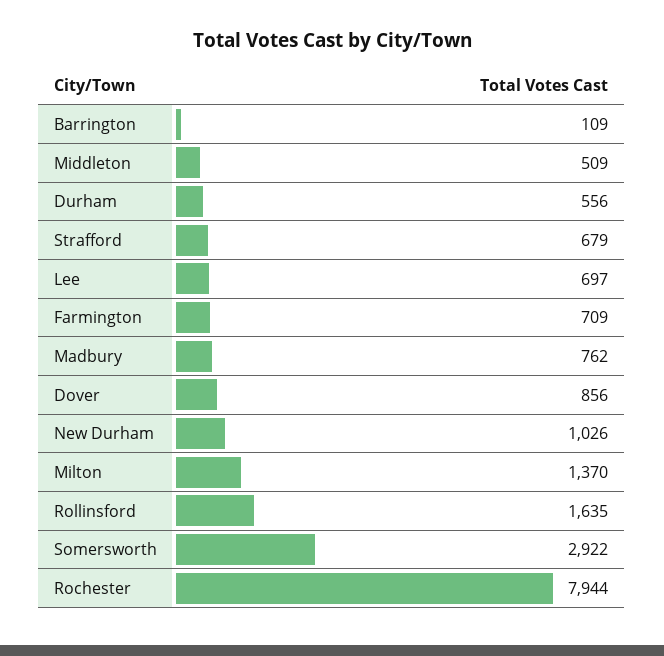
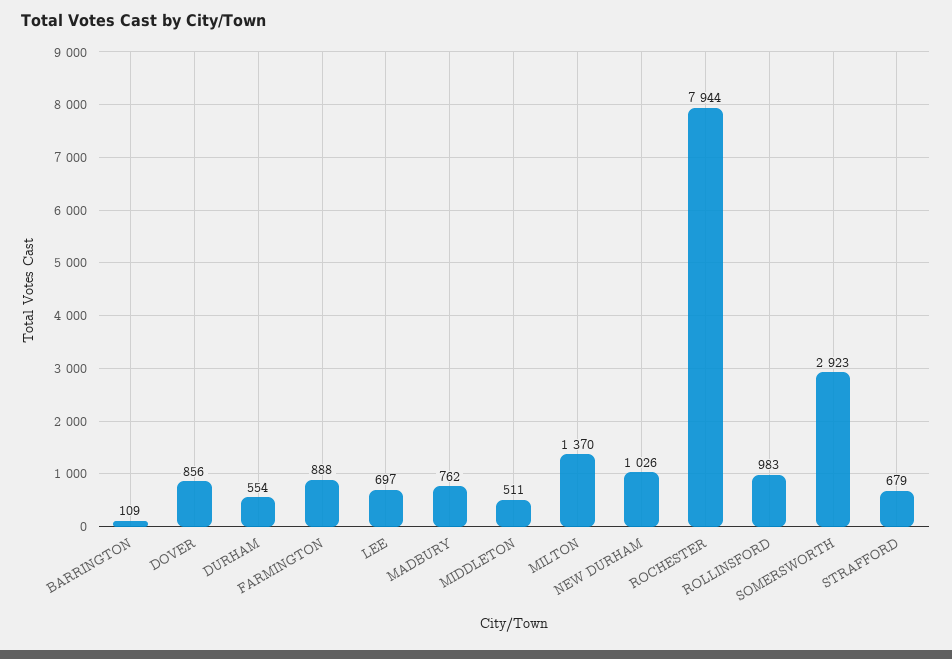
Middleton: 509 -> 511
Durham: 556 -> 554
Farmington: 709 -> 888
Rollinsford: 1635 -> 983
Somersworth: 2922 -> 2923

